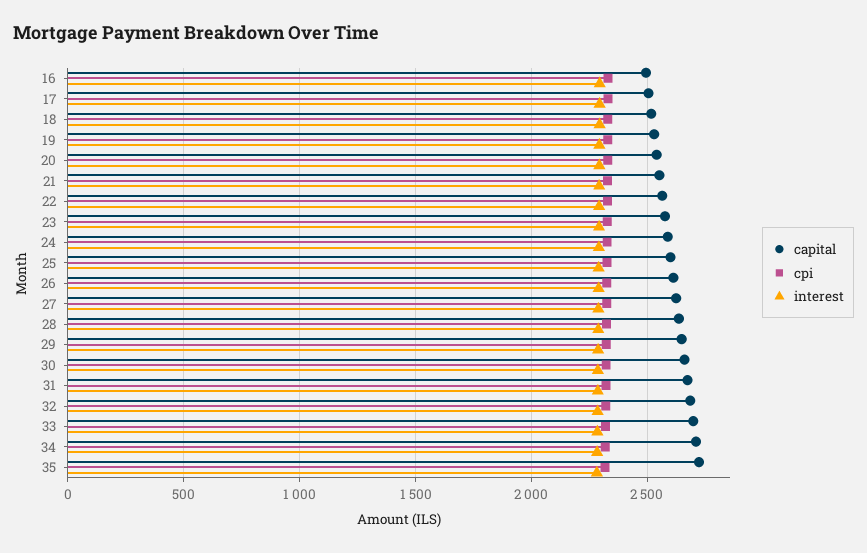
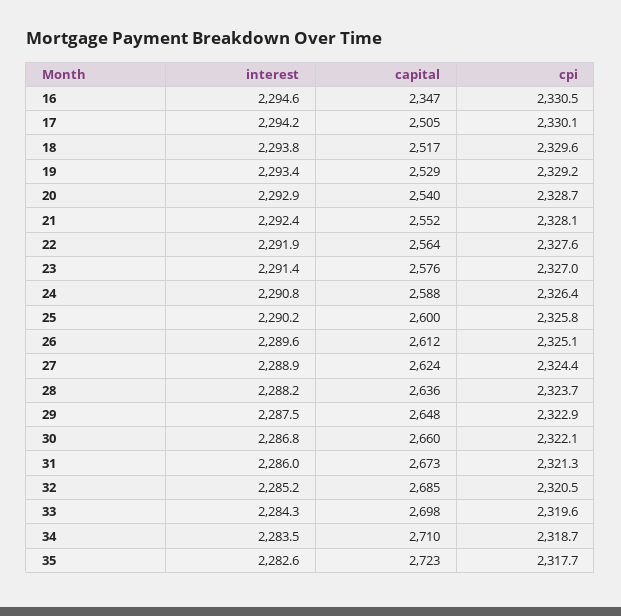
capital, 16: 2500 -> 2347

